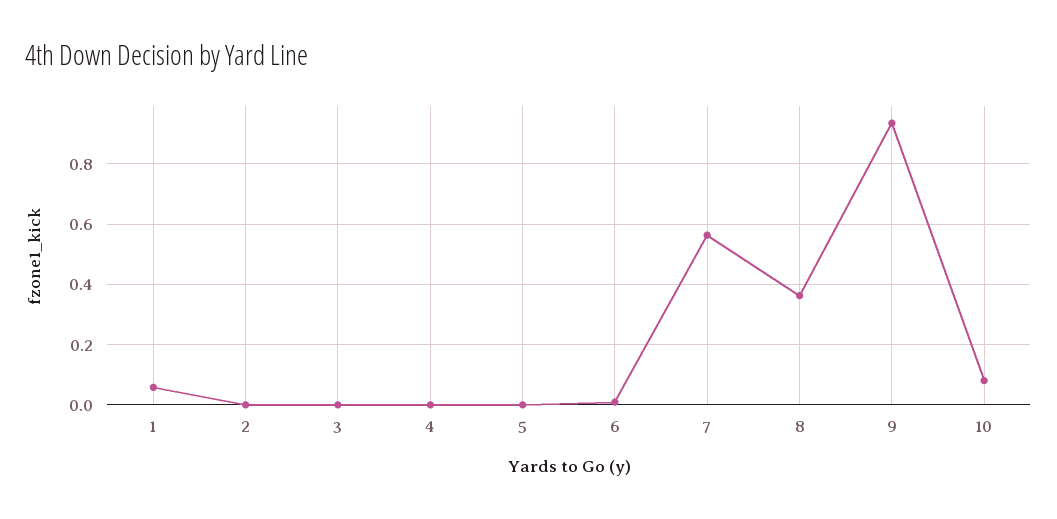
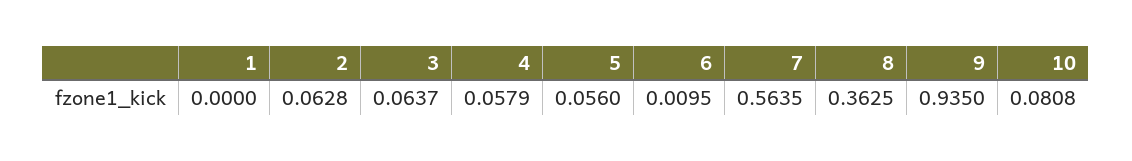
1: 0.06 -> 0
2: 0 -> 0.0628
3: 0 -> 0.0637
4: 0 -> 0.0579
5: 0 -> 0.056

